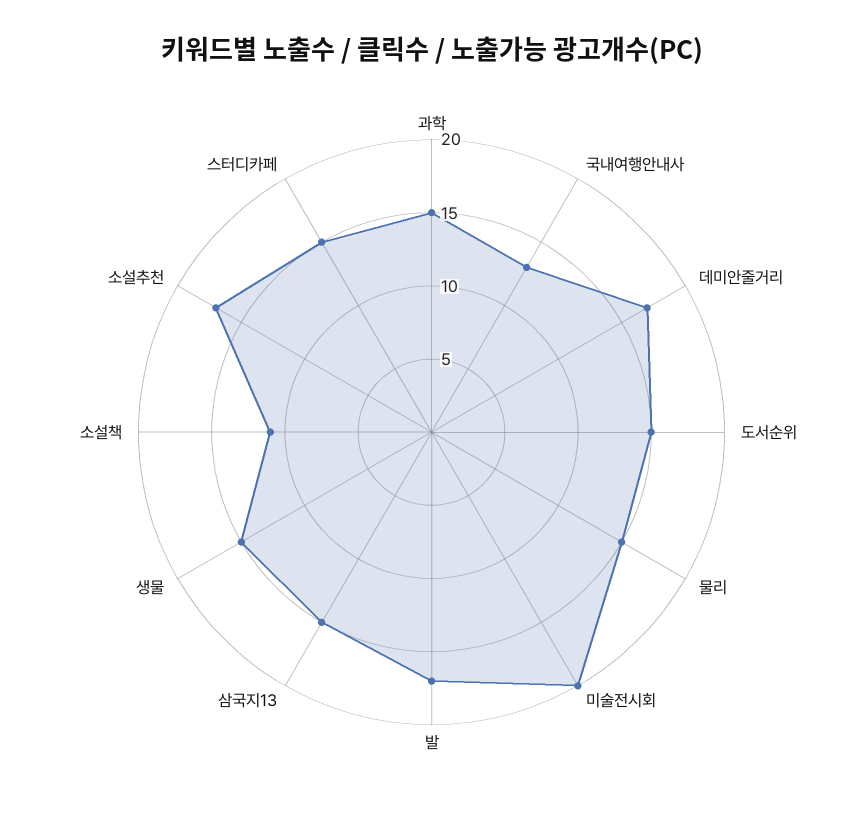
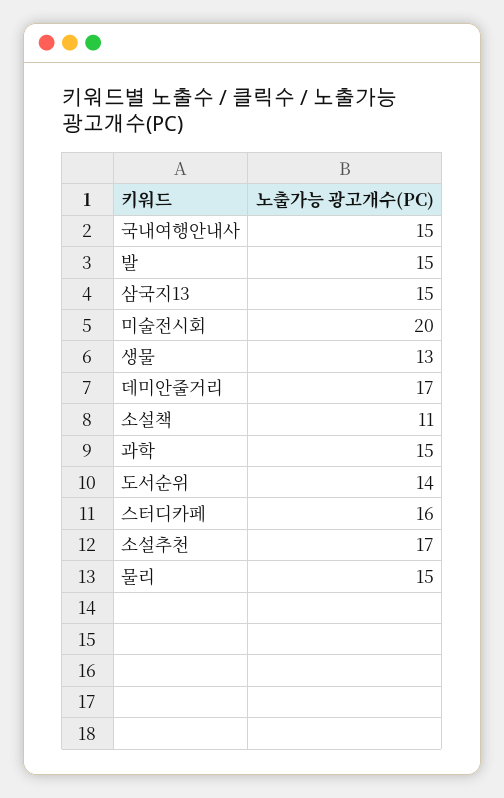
국내여행안내사: 13 -> 15
도서순위: 15 -> 14
발: 17 -> 15
생물: 15 -> 13
스터디카페: 15 -> 16

